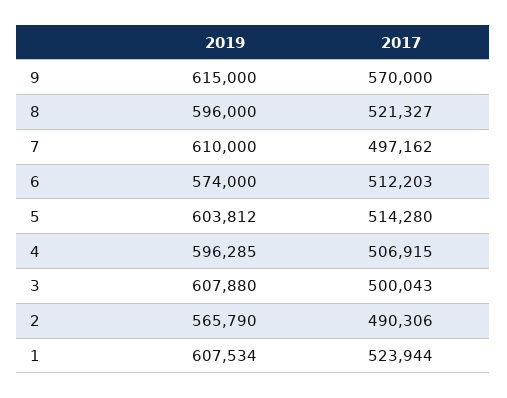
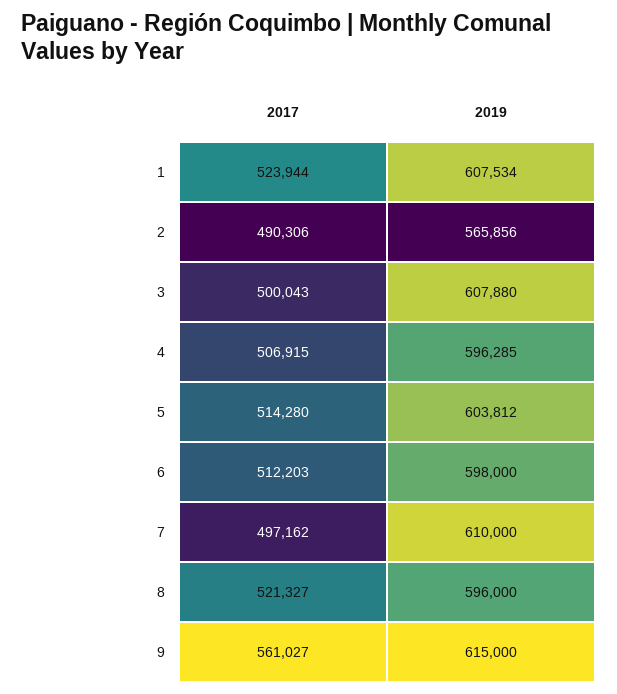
2017, 9: 570000 -> 561027
2019, 6: 574000 -> 598000
2019, 2: 565790 -> 565856

